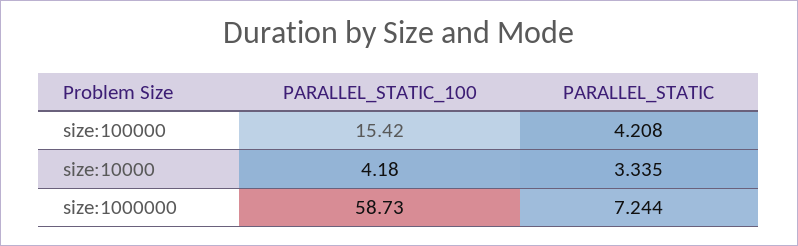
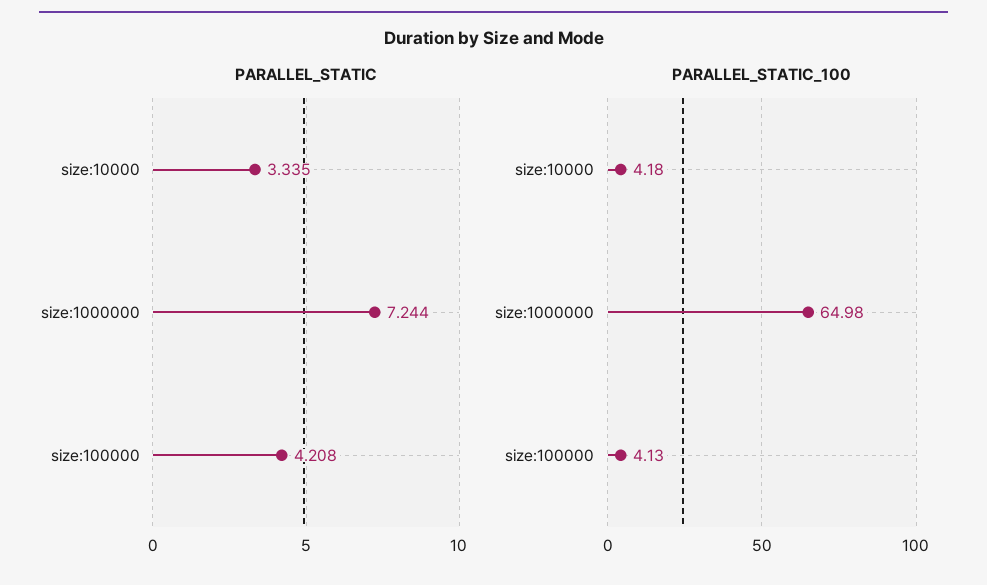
PARALLEL_STATIC_100, size:100000: 15.42 -> 4.13
PARALLEL_STATIC_100, size:1000000: 58.73 -> 64.98

